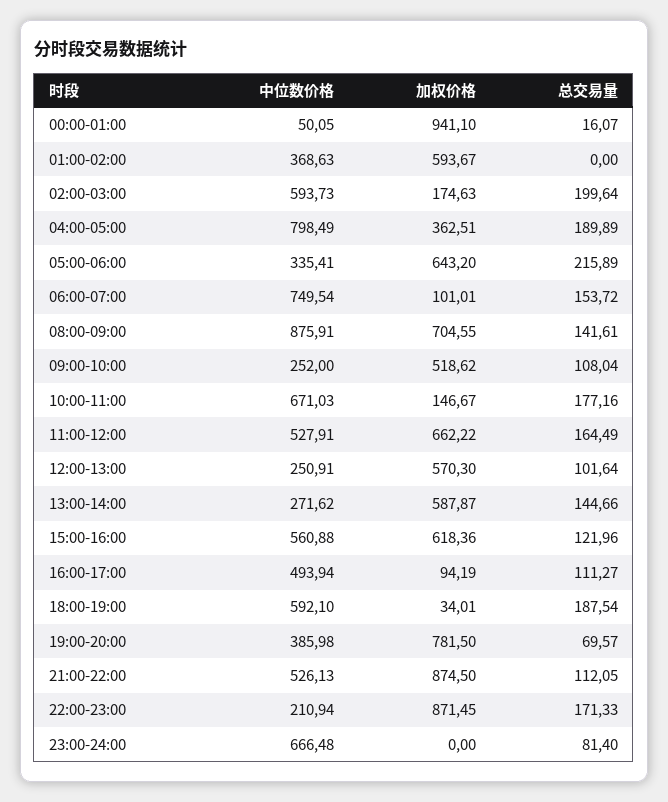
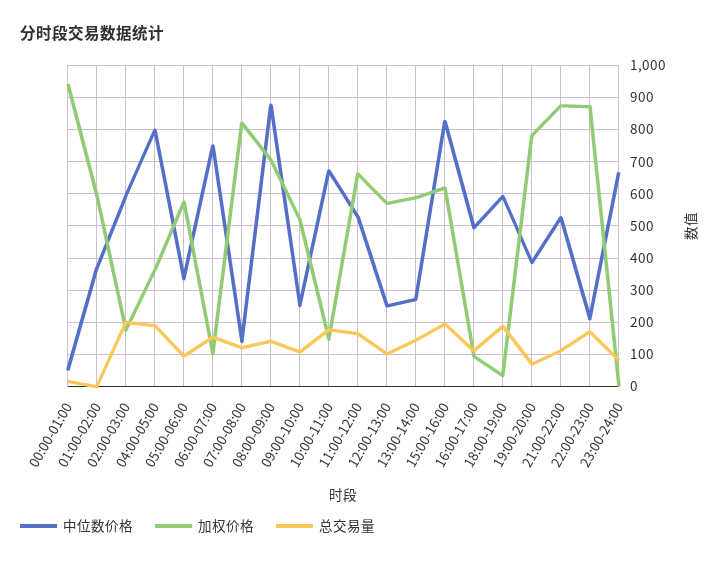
加权价格, 05:00-06:00: 643.2 -> 580
总交易量, 05:00-06:00: 215.89 -> 100
中位数价格, 15:00-16:00: 560.88 -> 820
总交易量, 15:00-16:00: 121.96 -> 200
中位数价格, 07:00-08:00: none -> 140
加权价格, 07:00-08:00: none -> 820
总交易量, 07:00-08:00: none -> 120

